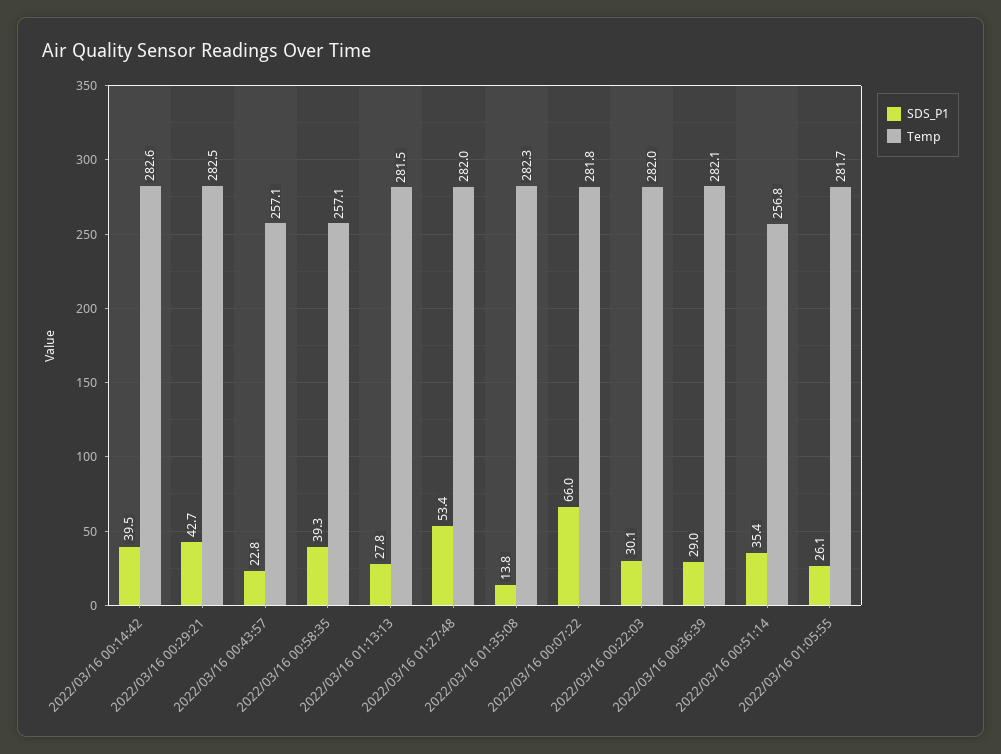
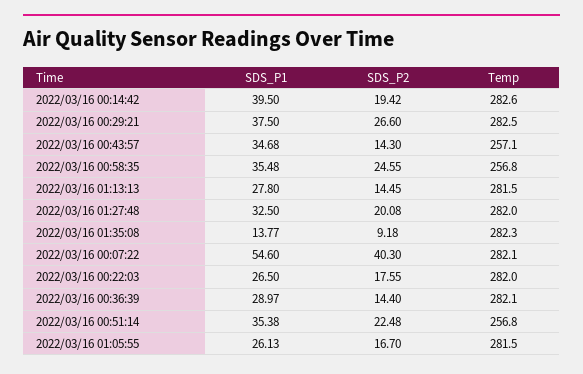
SDS_P1, 2022/03/16 00:29:21: 42.7 -> 37.5
SDS_P1, 2022/03/16 00:43:57: 22.8 -> 34.68
SDS_P1, 2022/03/16 00:58:35: 39.3 -> 35.48
Temp, 2022/03/16 00:58:35: 257.1 -> 256.8
SDS_P1, 2022/03/16 01:27:48: 53.4 -> 32.5
SDS_P1, 2022/03/16 00:07:22: 66 -> 54.6
Temp, 2022/03/16 00:07:22: 281.8 -> 282.1
SDS_P1, 2022/03/16 00:22:03: 30.1 -> 26.5
Temp, 2022/03/16 01:05:55: 281.7 -> 281.5
SDS_P2, 2022/03/16 00:14:42: none -> 19.42
SDS_P2, 2022/03/16 00:29:21: none -> 26.6
SDS_P2, 2022/03/16 00:43:57: none -> 14.3
SDS_P2, 2022/03/16 00:58:35: none -> 24.55
SDS_P2, 2022/03/16 01:13:13: none -> 14.45
SDS_P2, 2022/03/16 01:27:48: none -> 20.08
SDS_P2, 2022/03/16 01:35:08: none -> 9.18
SDS_P2, 2022/03/16 00:07:22: none -> 40.3
SDS_P2, 2022/03/16 00:22:03: none -> 17.55
SDS_P2, 2022/03/16 00:36:39: none -> 14.4
SDS_P2, 2022/03/16 00:51:14: none -> 22.48
SDS_P2, 2022/03/16 01:05:55: none -> 16.7

